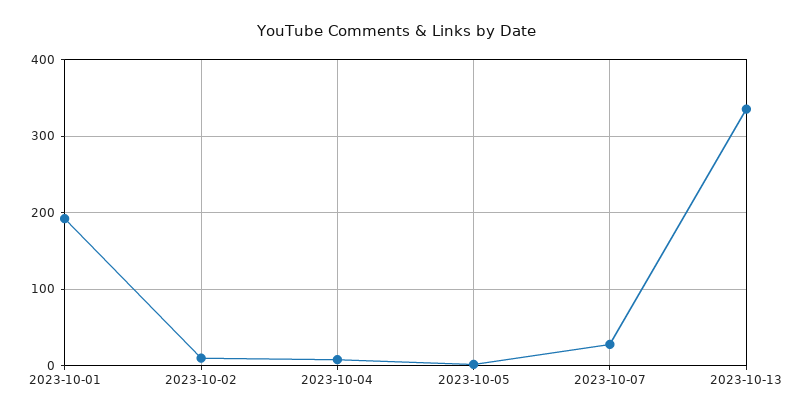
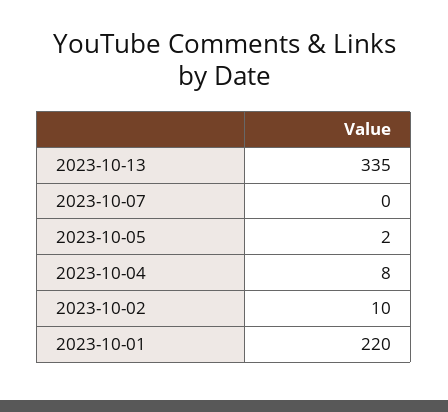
2023-10-01: 190 -> 220
2023-10-07: 30 -> 0

